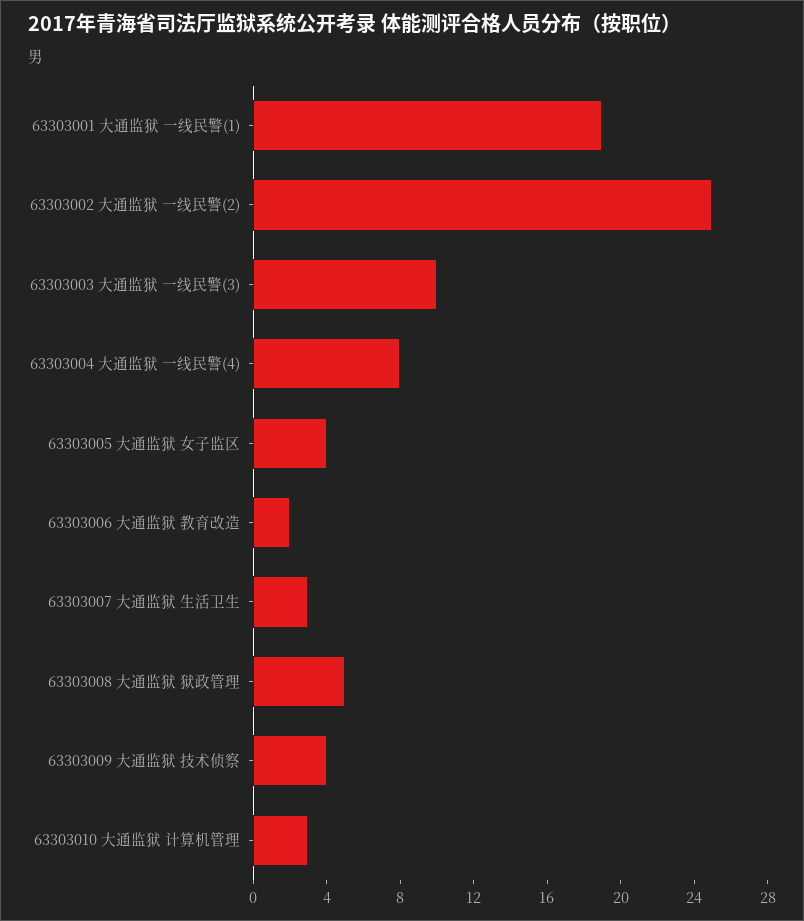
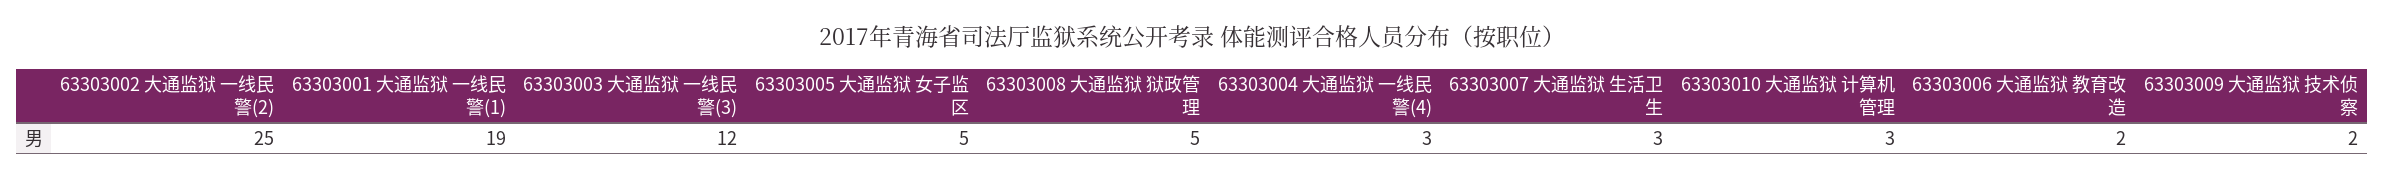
63303003 大通监狱 一线民警(3): 10 -> 12
63303004 大通监狱 一线民警(4): 8 -> 3
63303005 大通监狱 女子监区: 4 -> 5
63303009 大通监狱 技术侦察: 4 -> 2

